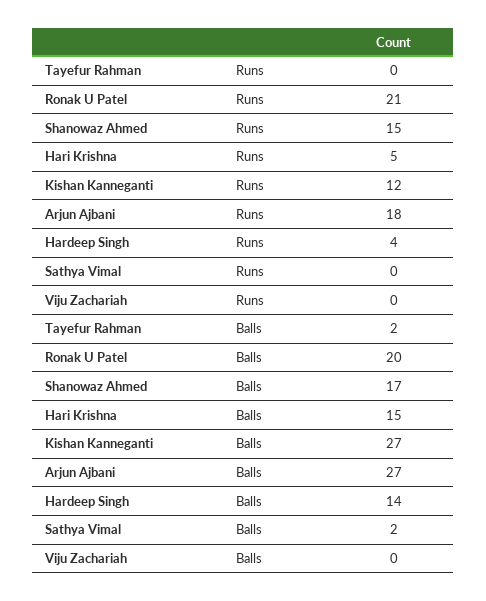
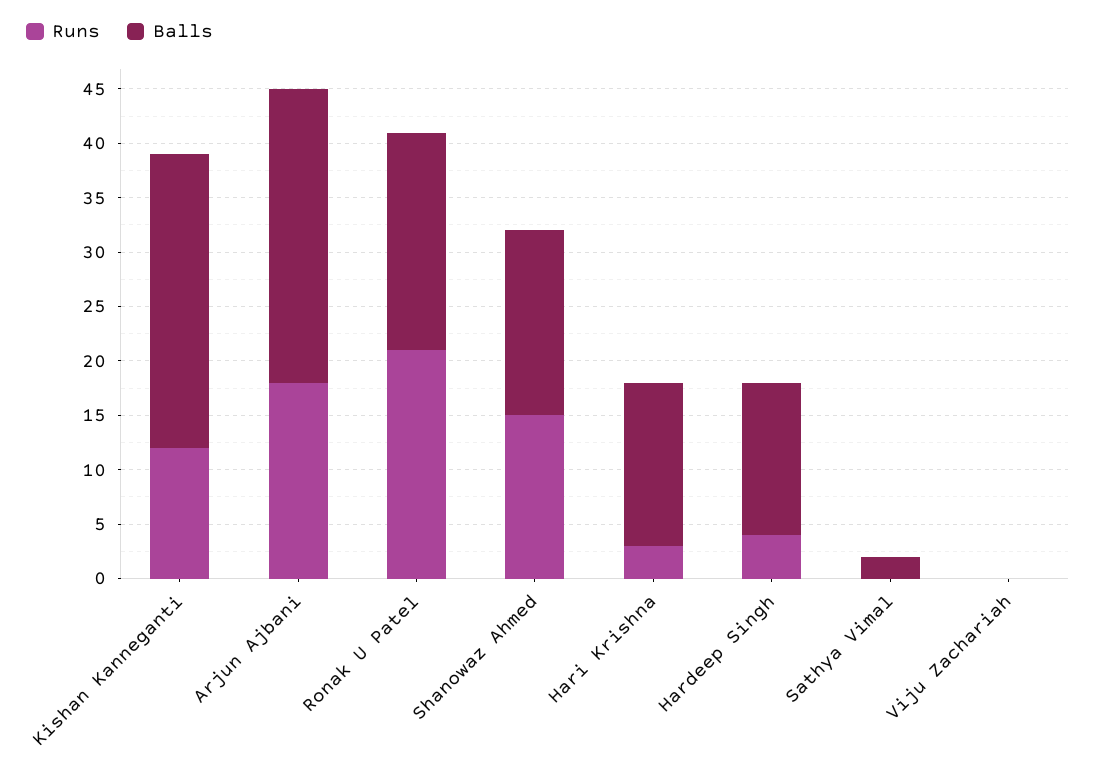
Runs, Tayefur Rahman: 0 -> none
Runs, Hari Krishna: 5 -> 3
Balls, Tayefur Rahman: 2 -> none

